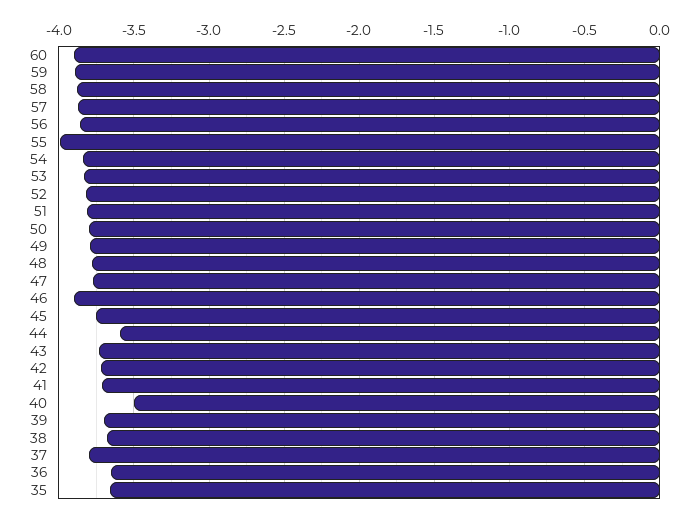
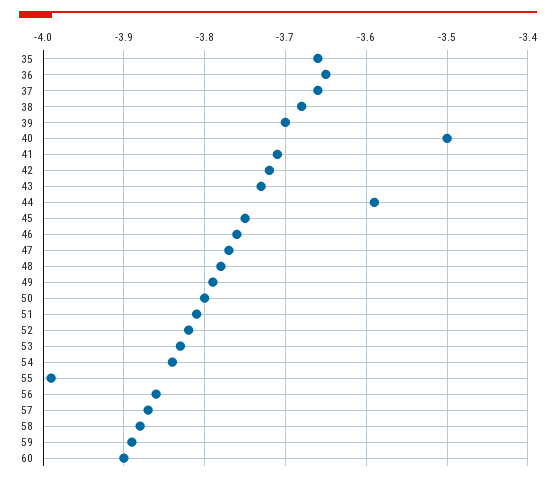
46: -3.9 -> -3.76
37: -3.8 -> -3.66

